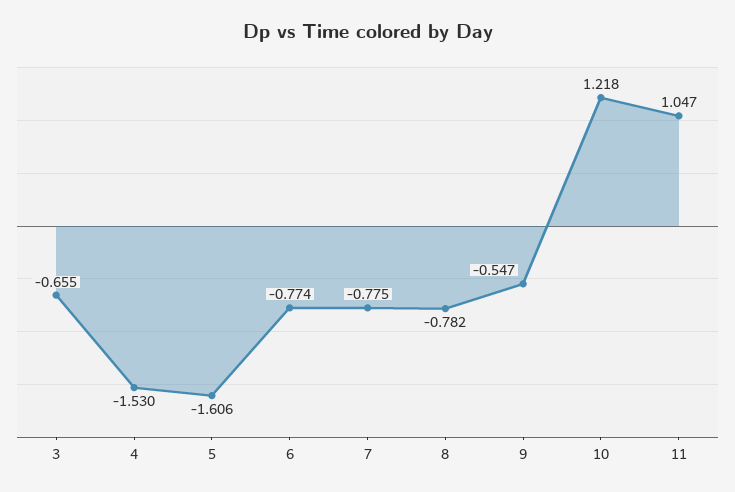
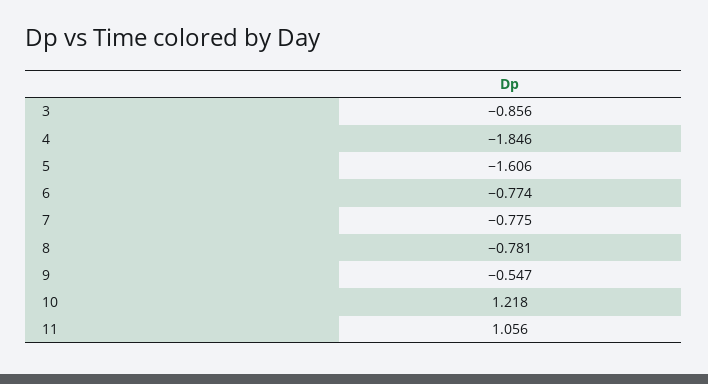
3: -0.655 -> -0.856
4: -1.53 -> -1.846
8: -0.782 -> -0.781
11: 1.047 -> 1.056

